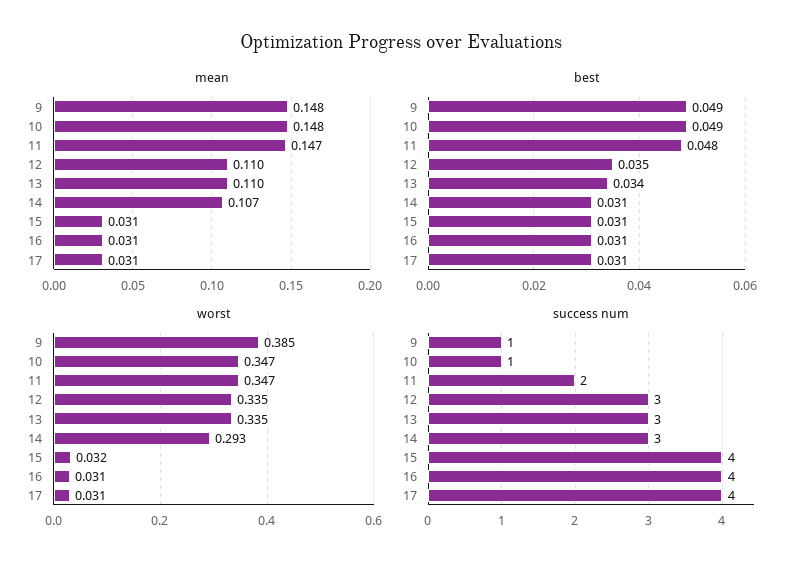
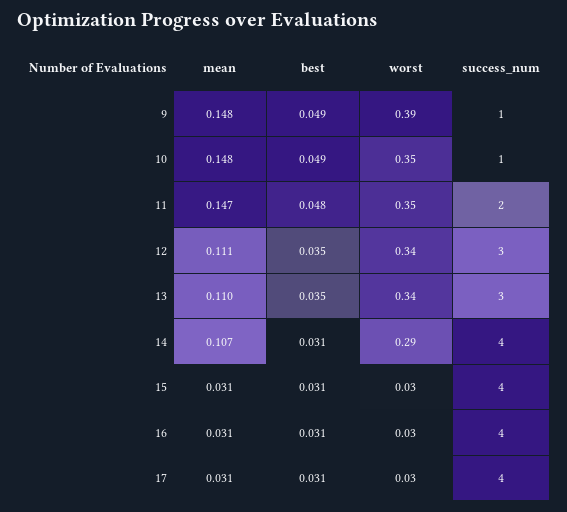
mean, 12: 0.11 -> 0.111
best, 13: 0.034 -> 0.035
success num, 14: 3 -> 4

